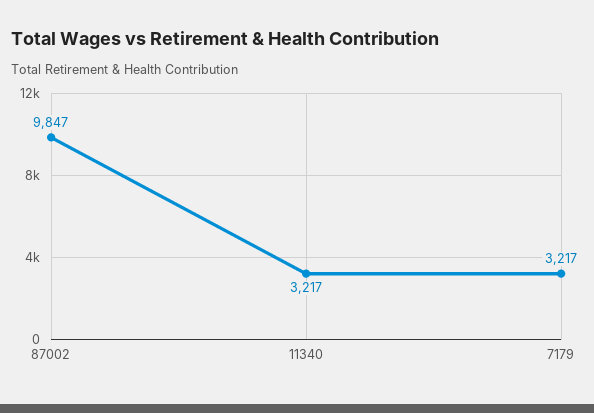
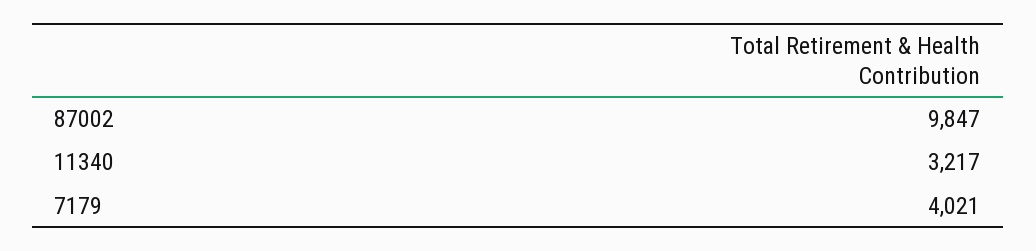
7179: 3217 -> 4021

